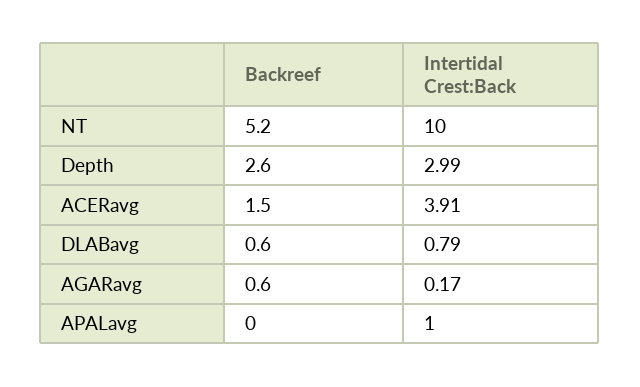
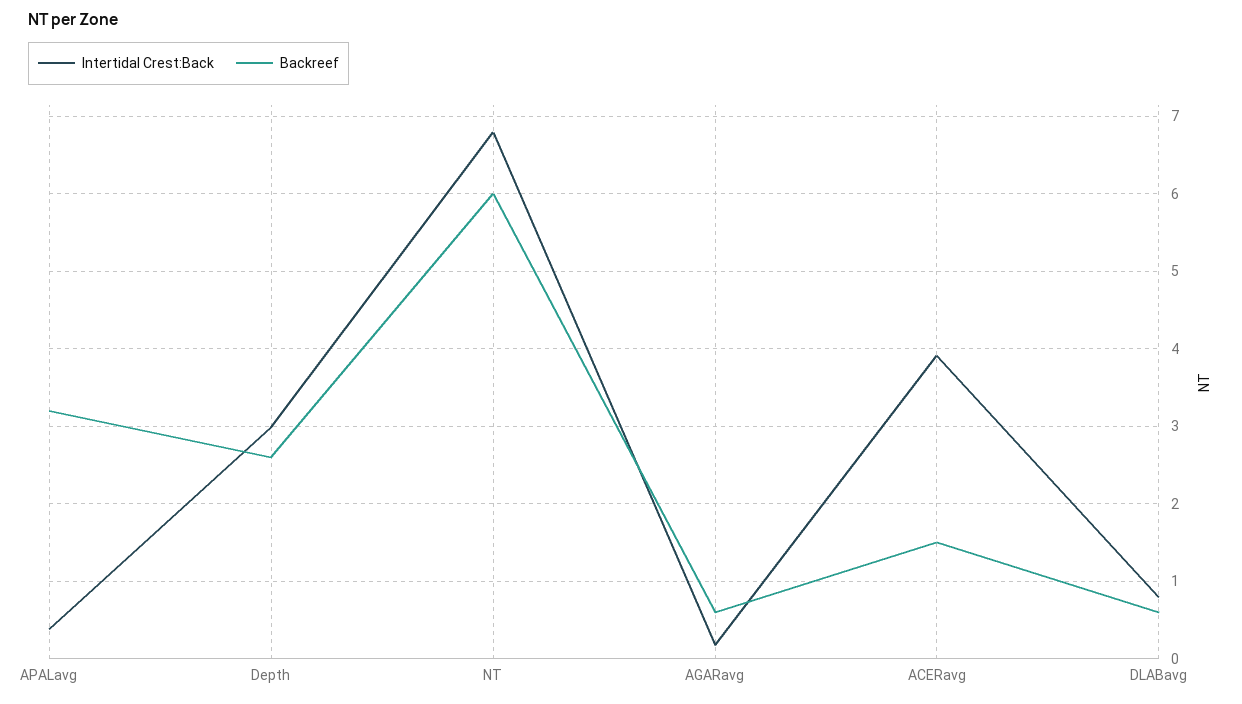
Backreef, NT: 5.2 -> 6
Intertidal Crest:Back, NT: 10 -> 6.8
Backreef, APALavg: 0 -> 3.2
Intertidal Crest:Back, APALavg: 1 -> 0.4

